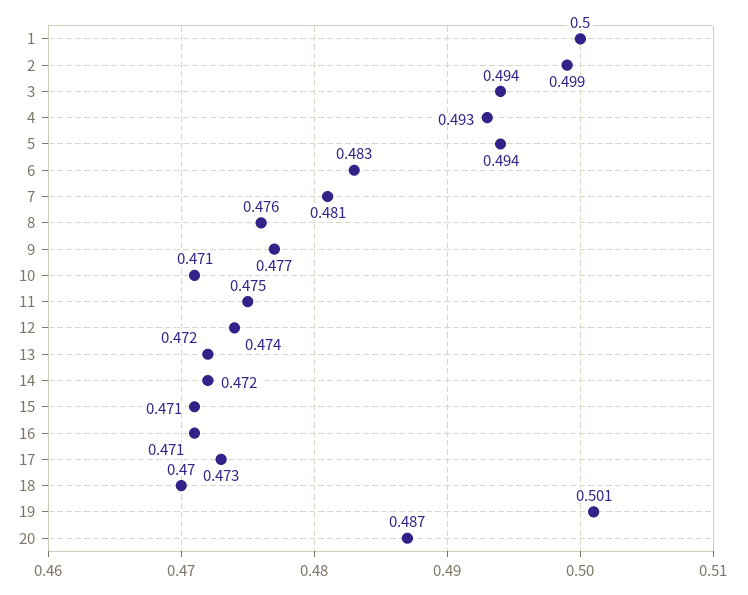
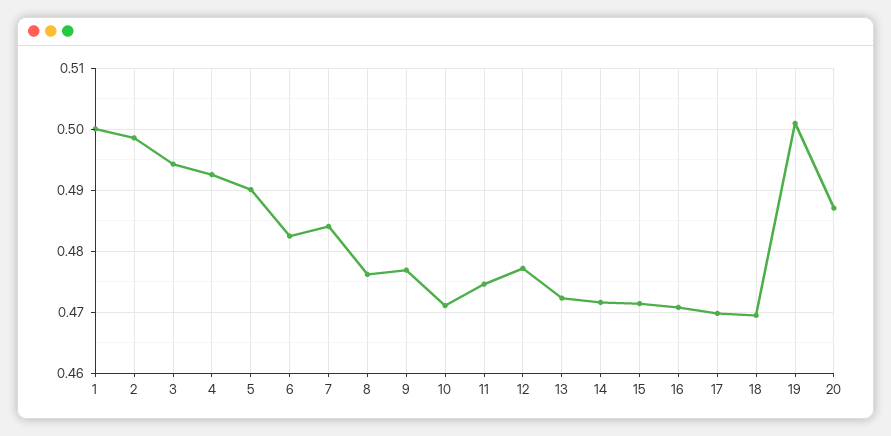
5: 0.494 -> 0.49
7: 0.481 -> 0.484
12: 0.474 -> 0.477
17: 0.473 -> 0.47

